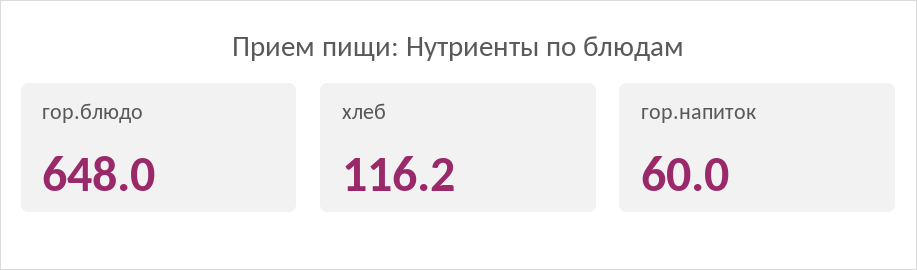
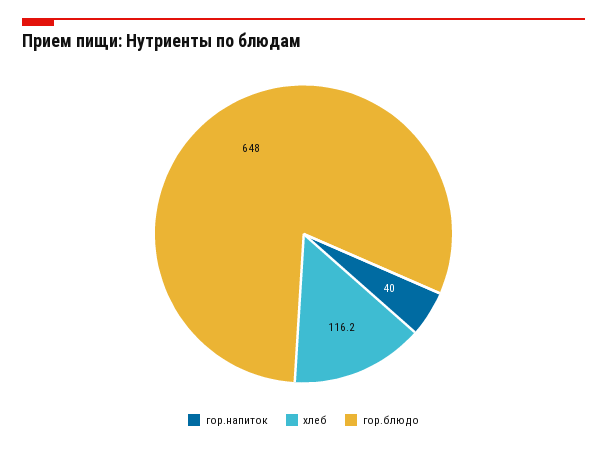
гор.напиток: 60 -> 40

